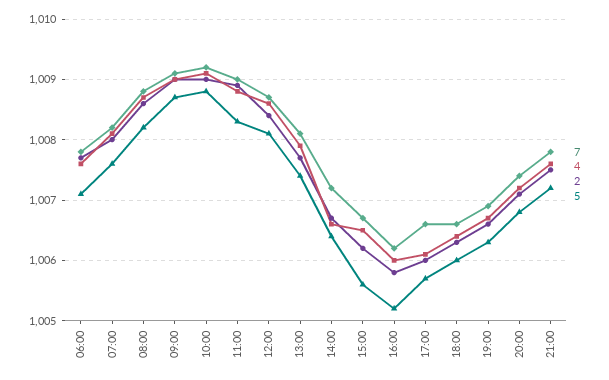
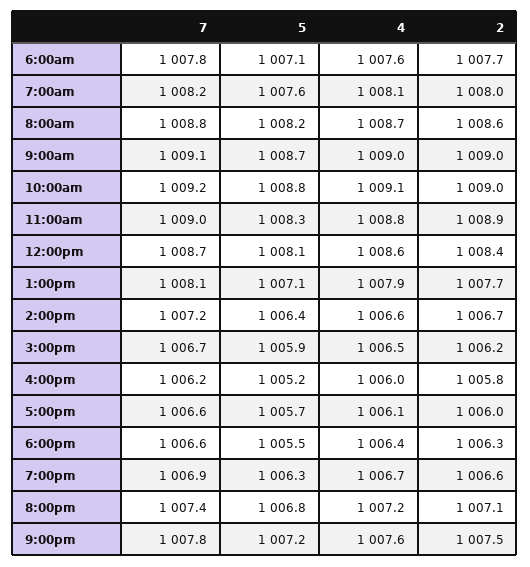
5, 13:00: 1007.4 -> 1007.1
5, 15:00: 1005.6 -> 1005.9
5, 18:00: 1006 -> 1005.5

